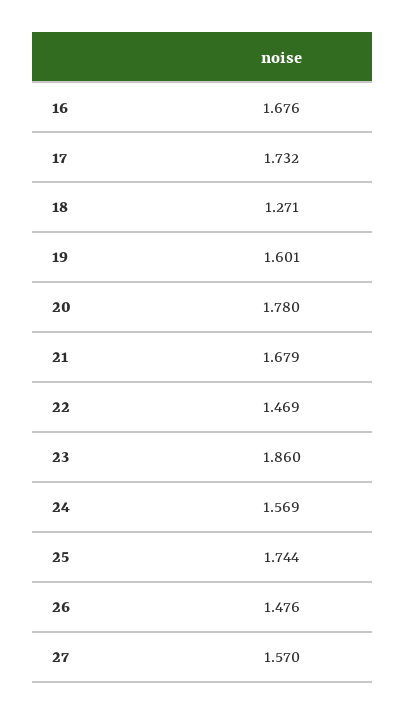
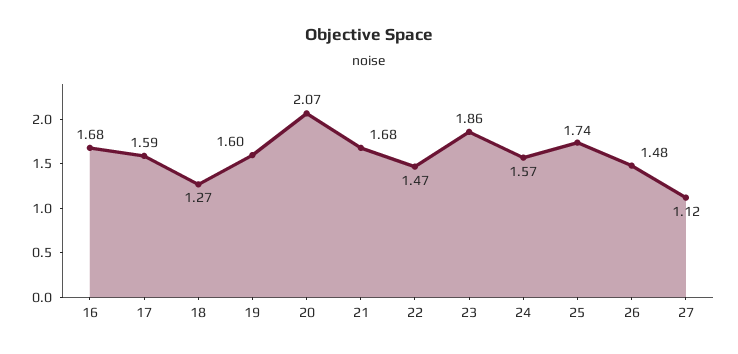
17: 1.732 -> 1.59
20: 1.78 -> 2.07
27: 1.57 -> 1.12

